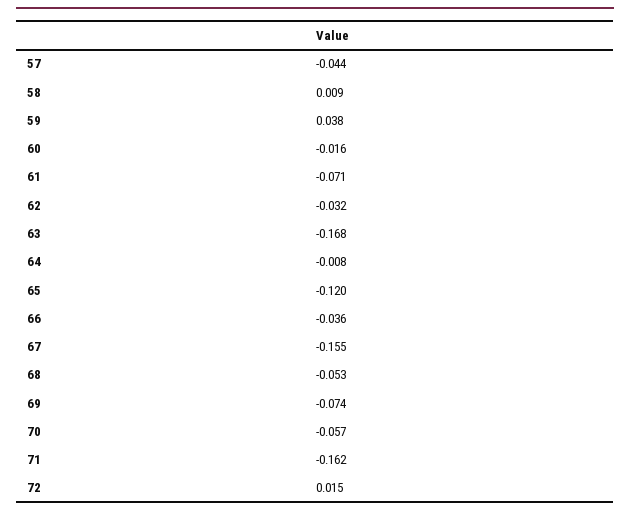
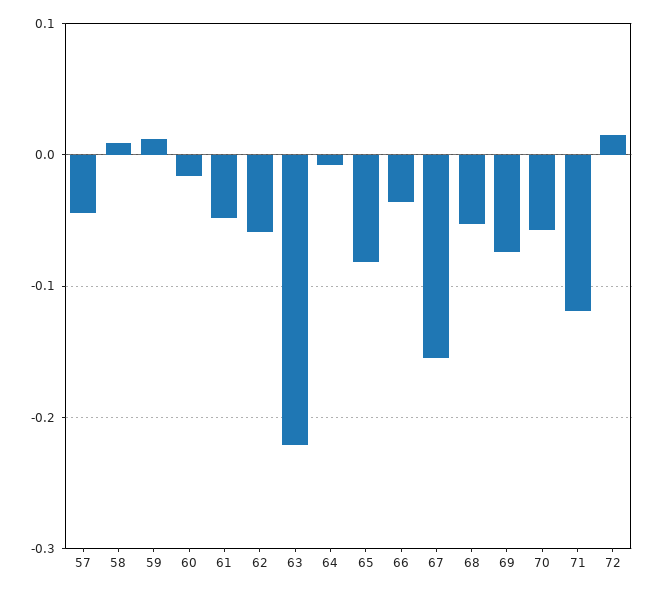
59: 0.038 -> 0.01
61: -0.071 -> -0.05
62: -0.032 -> -0.06
63: -0.168 -> -0.22
65: -0.12 -> -0.08
71: -0.162 -> -0.12

